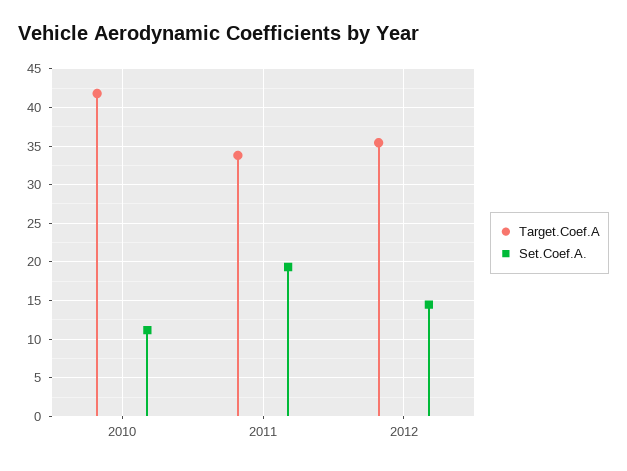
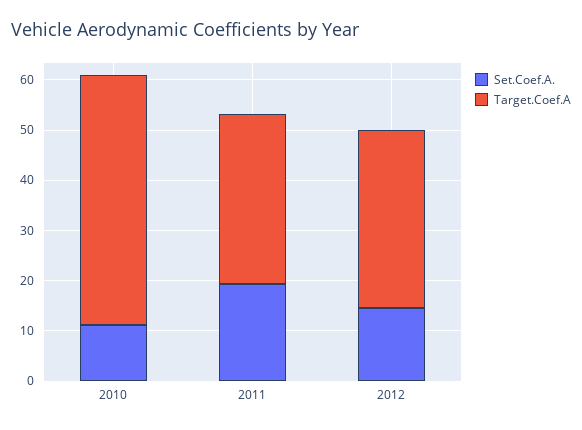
Target.Coef.A, 2010: 42 -> 50

